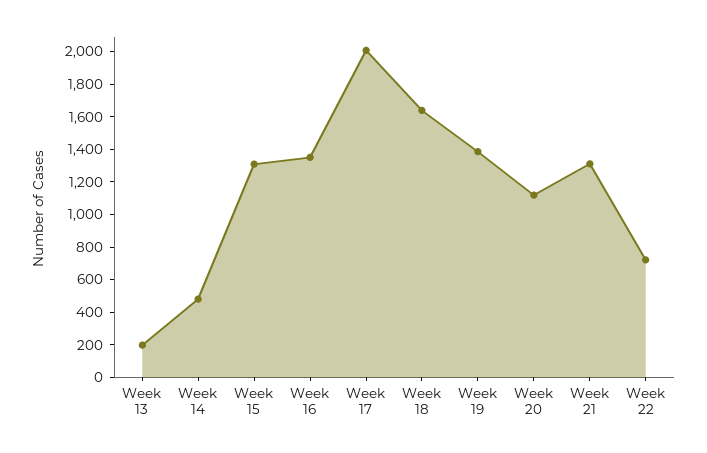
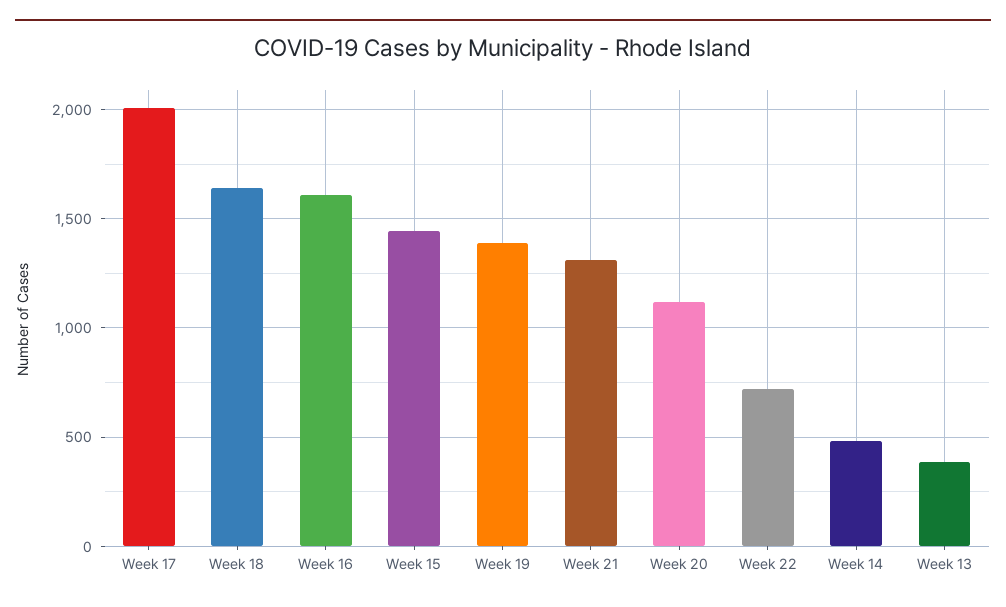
Week 13: 200 -> 400
Week 15: 1300 -> 1450
Week 16: 1350 -> 1600

